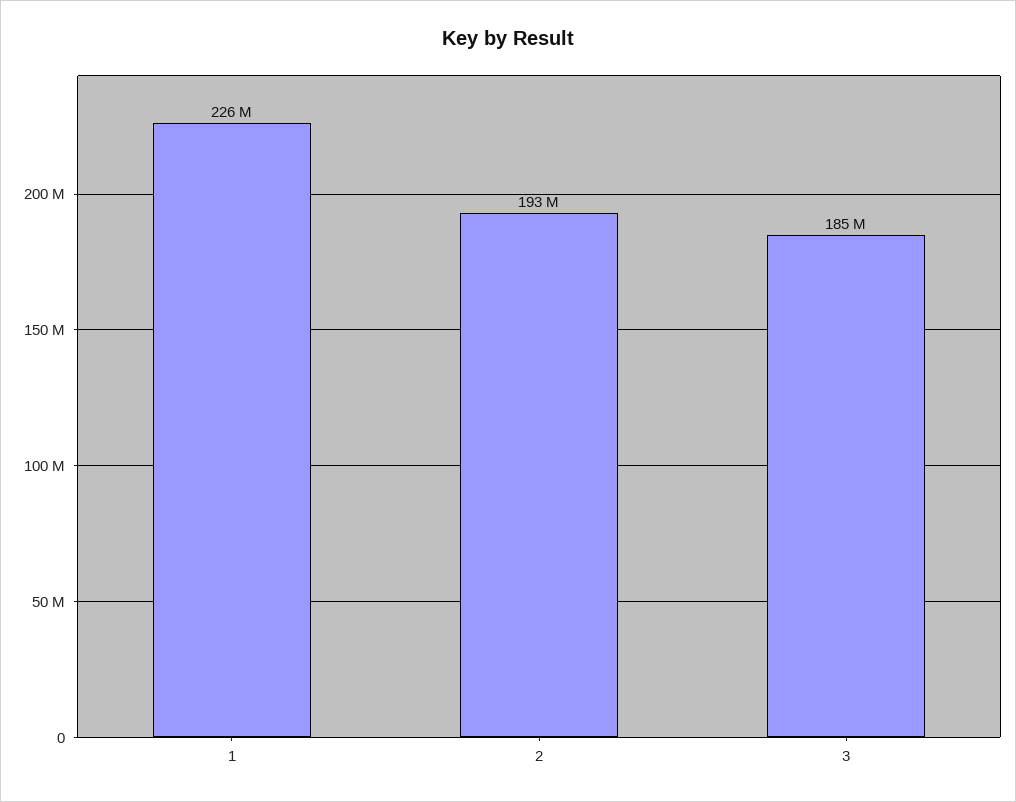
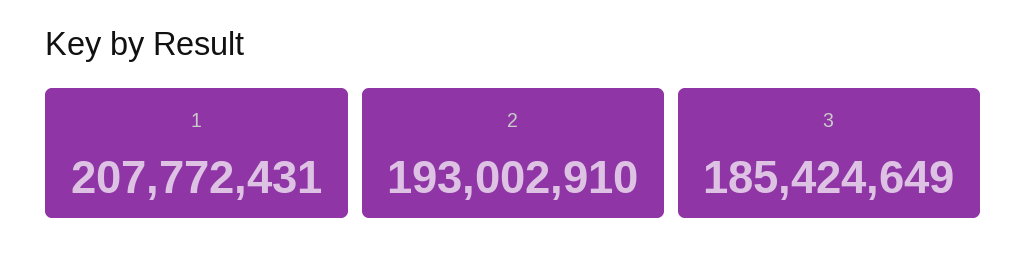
1: 226000000 -> 207772431

